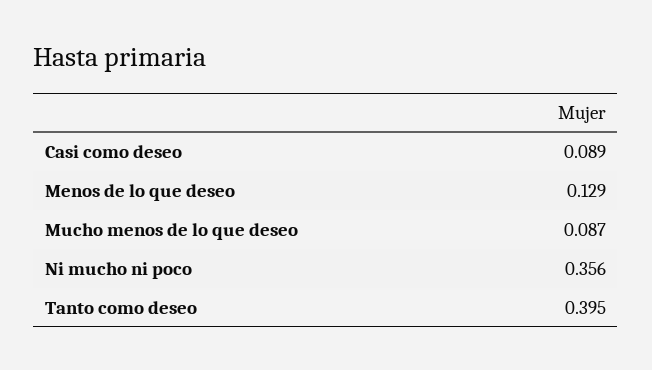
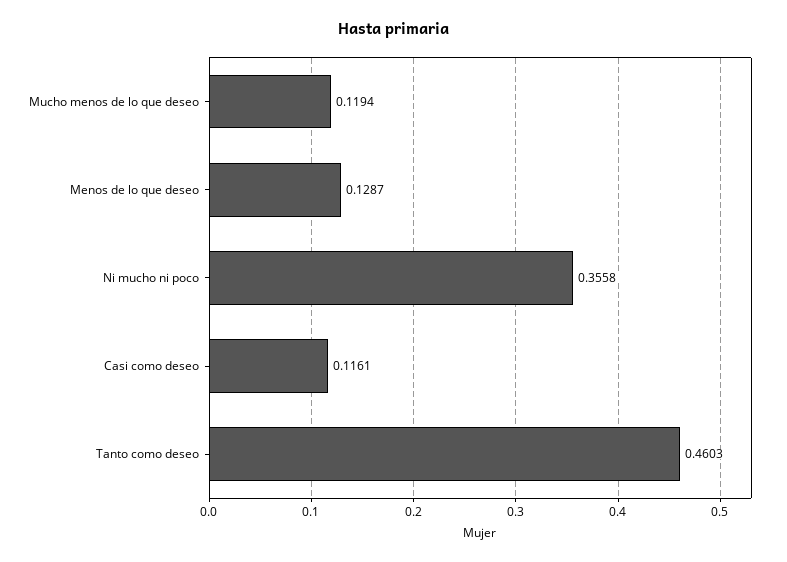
Casi como deseo: 0.089 -> 0.1161
Mucho menos de lo que deseo: 0.087 -> 0.1194
Tanto como deseo: 0.395 -> 0.4603

